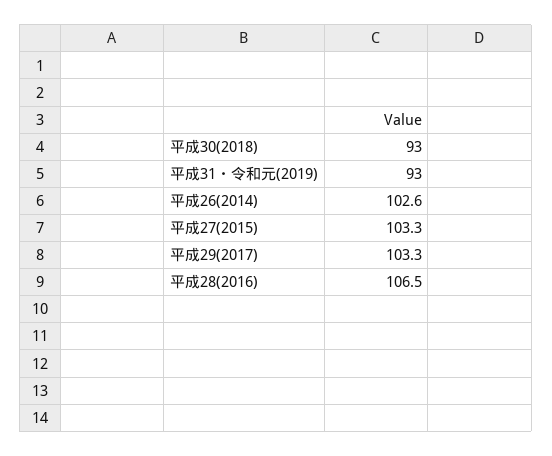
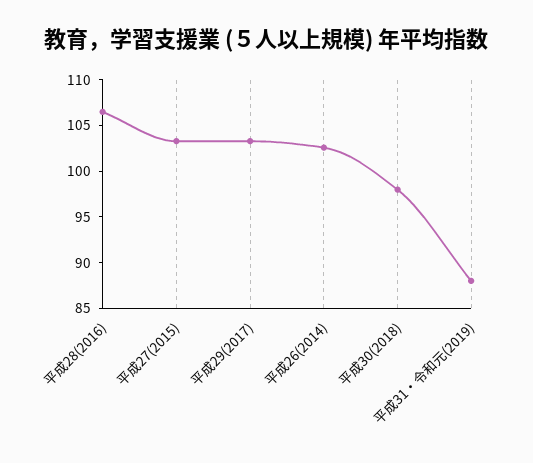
平成30(2018): 93 -> 98
平成31・令和元(2019): 93 -> 88

